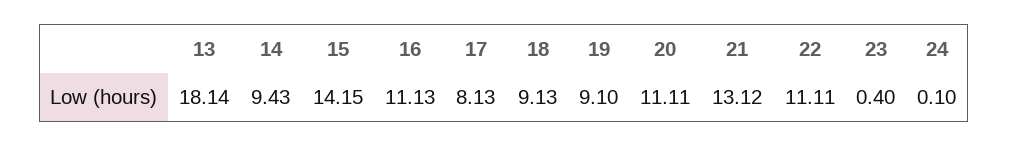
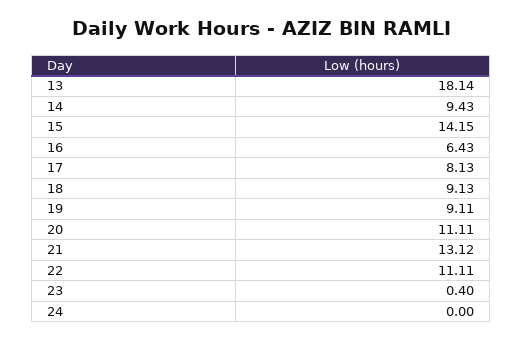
16: 11.13 -> 6.43
19: 9.1 -> 9.11
24: 0.1 -> 0

